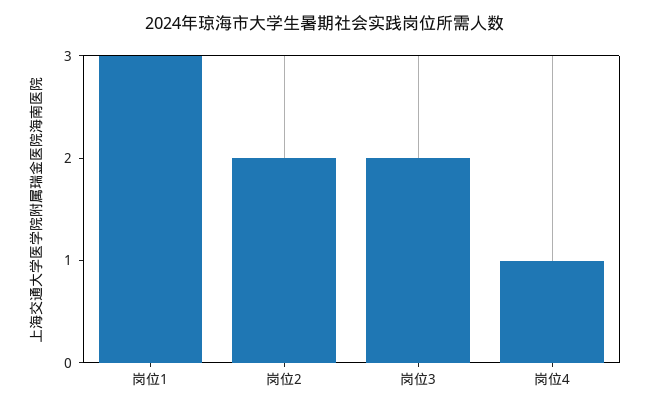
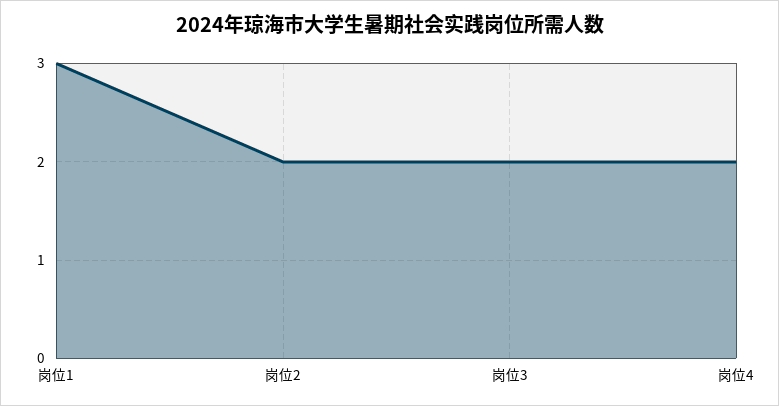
岗位4: 1 -> 2

